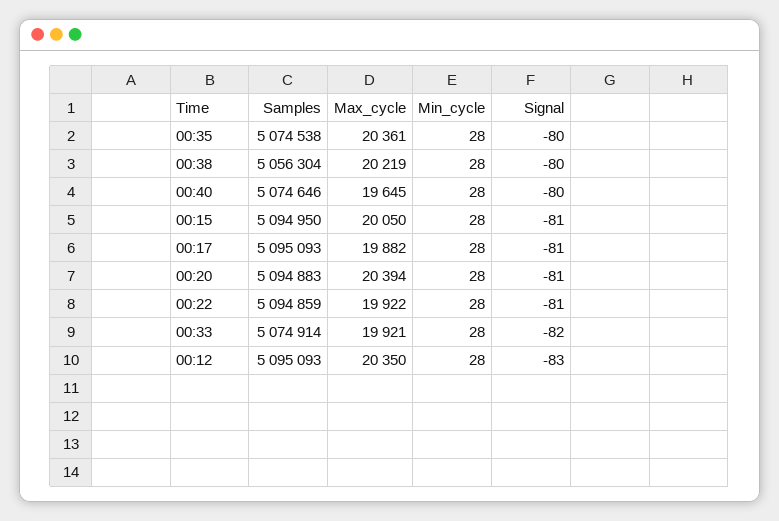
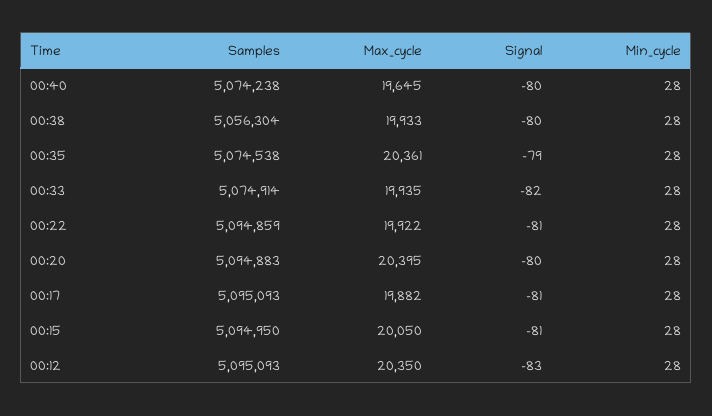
Signal, 00:35: -80 -> -79
Max_cycle, 00:38: 20219 -> 19933
Samples, 00:40: 5074646 -> 5074238
Max_cycle, 00:20: 20394 -> 20395
Signal, 00:20: -81 -> -80
Max_cycle, 00:33: 19921 -> 19935

